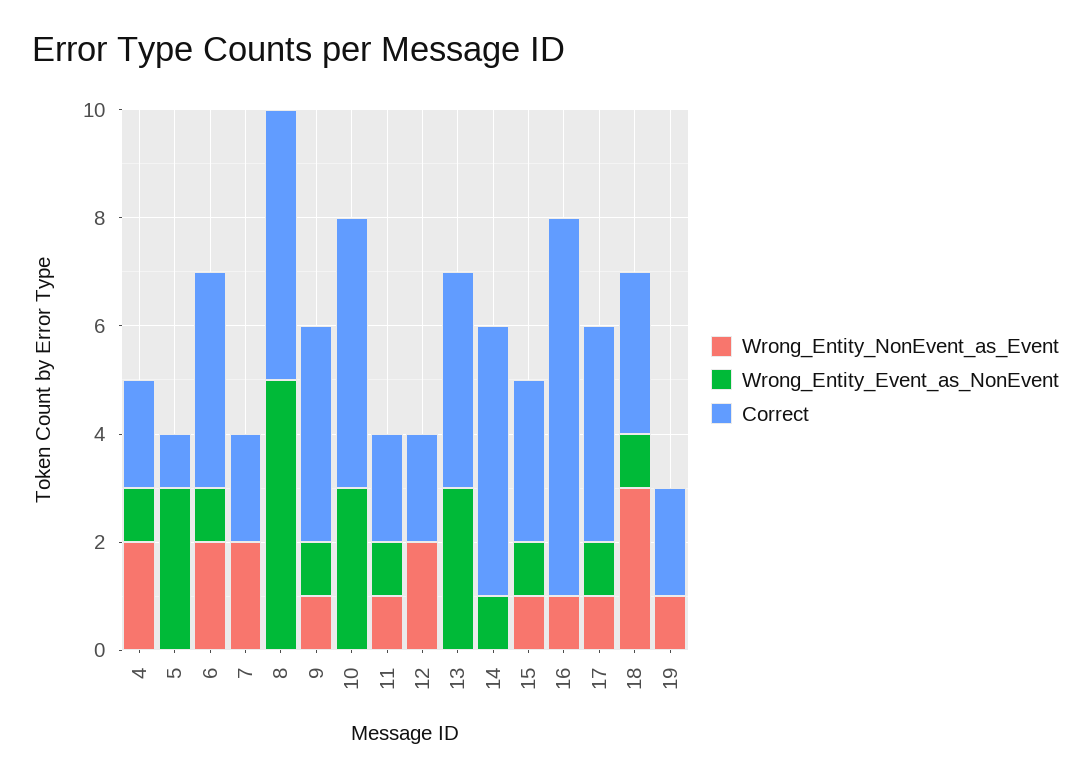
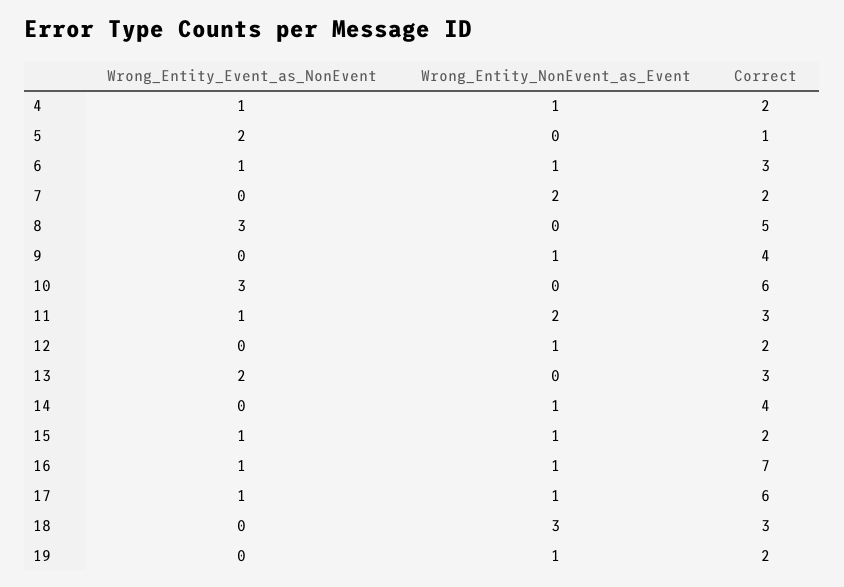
Wrong_Entity_NonEvent_as_Event, 4: 2 -> 1
Wrong_Entity_Event_as_NonEvent, 5: 3 -> 2
Wrong_Entity_NonEvent_as_Event, 6: 2 -> 1
Correct, 6: 4 -> 3
Wrong_Entity_Event_as_NonEvent, 8: 5 -> 3
Wrong_Entity_Event_as_NonEvent, 9: 1 -> 0
Correct, 10: 5 -> 6
Wrong_Entity_NonEvent_as_Event, 11: 1 -> 2
Correct, 11: 2 -> 3
Wrong_Entity_NonEvent_as_Event, 12: 2 -> 1
Wrong_Entity_Event_as_NonEvent, 13: 3 -> 2
Correct, 13: 4 -> 3
Wrong_Entity_NonEvent_as_Event, 14: 0 -> 1
Wrong_Entity_Event_as_NonEvent, 14: 1 -> 0
Correct, 14: 5 -> 4
Correct, 15: 3 -> 2
Wrong_Entity_Event_as_NonEvent, 16: 0 -> 1
Correct, 17: 4 -> 6
Wrong_Entity_Event_as_NonEvent, 18: 1 -> 0

